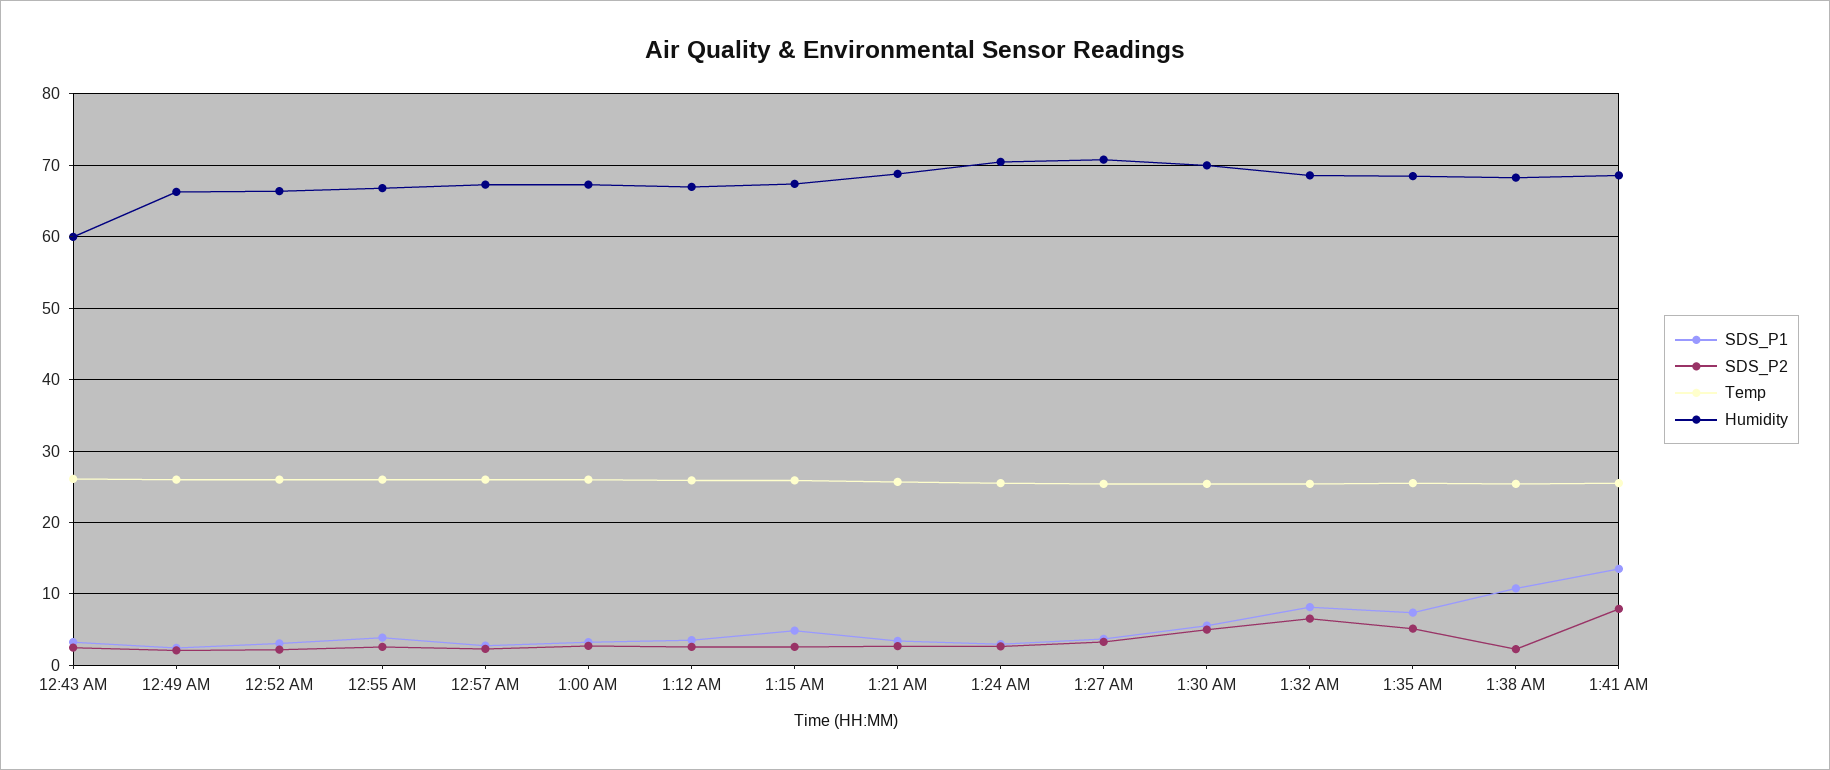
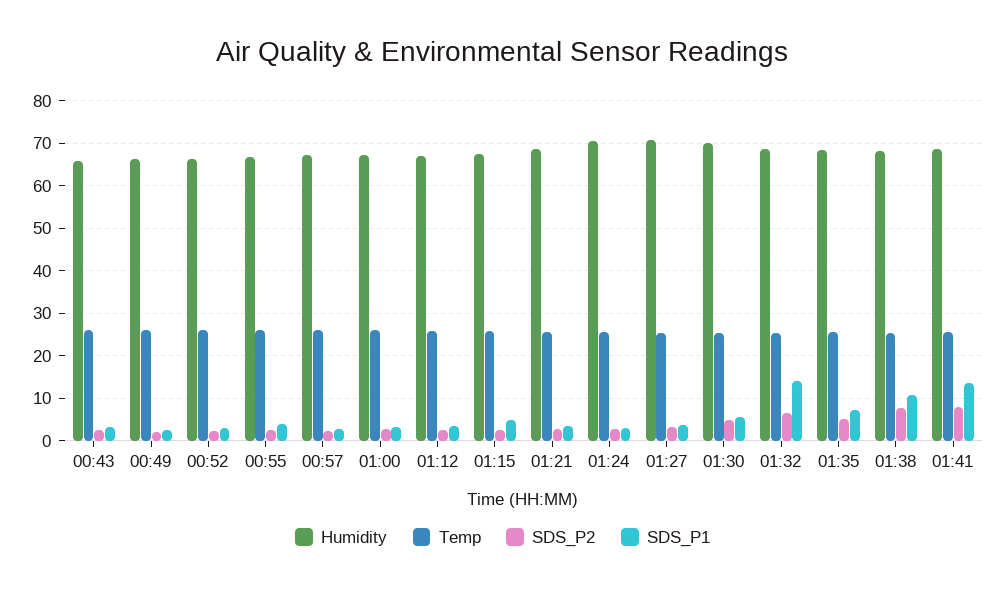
Humidity, 12:43 AM: 60 -> 66
SDS_P1, 1:32 AM: 8 -> 14
SDS_P2, 1:38 AM: 2 -> 8

